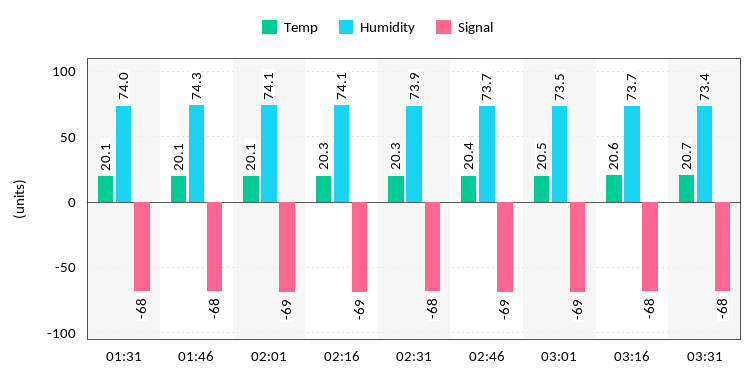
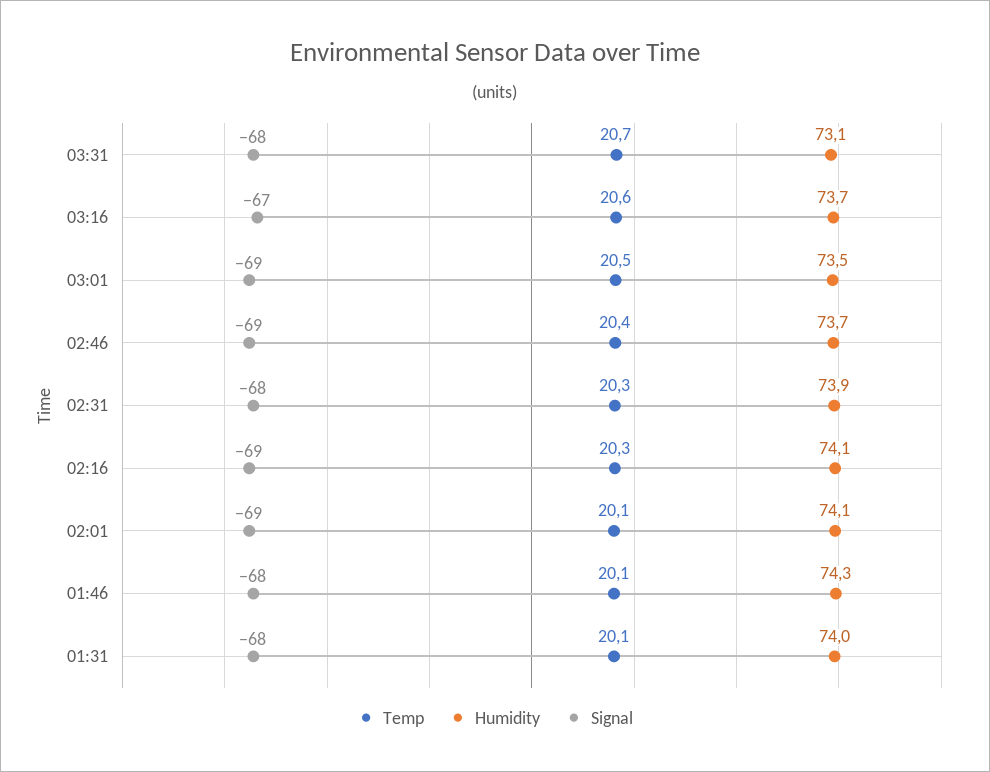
Signal, 03:16: -68 -> -67
Humidity, 03:31: 73.4 -> 73.1

